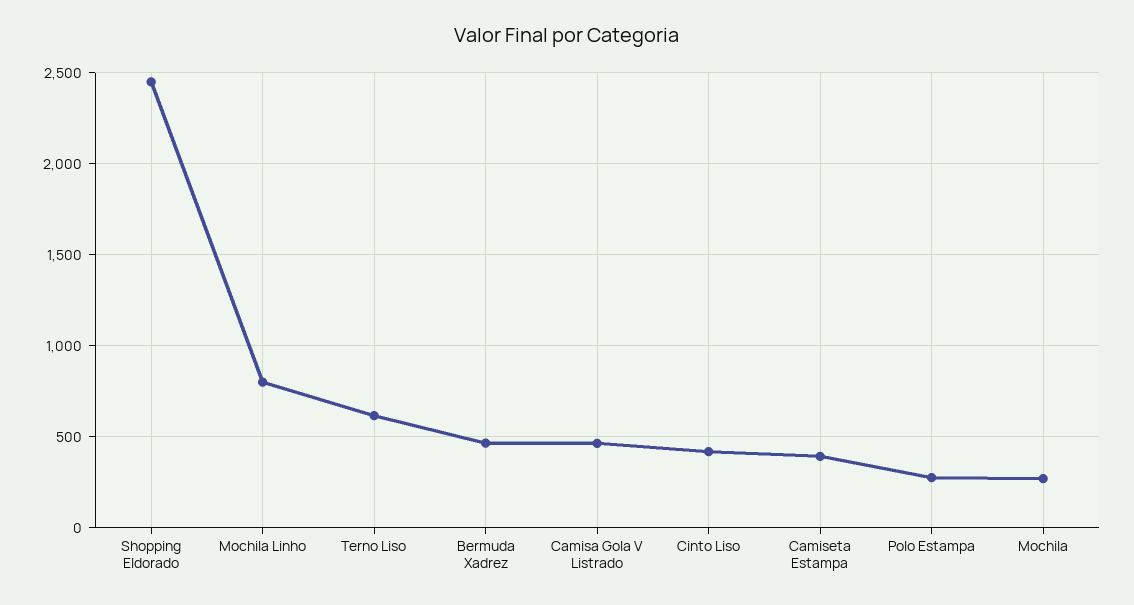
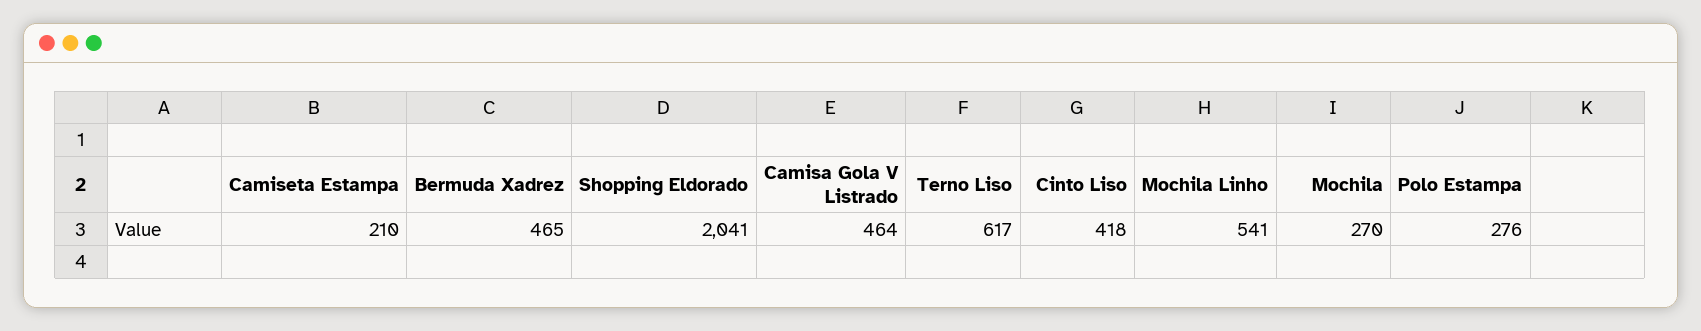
Shopping Eldorado: 2450 -> 2041
Mochila Linho: 800 -> 541
Camiseta Estampa: 400 -> 210

